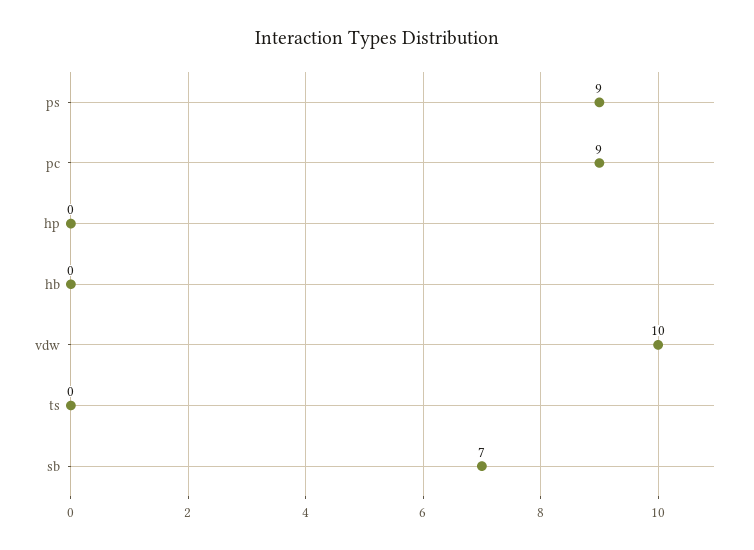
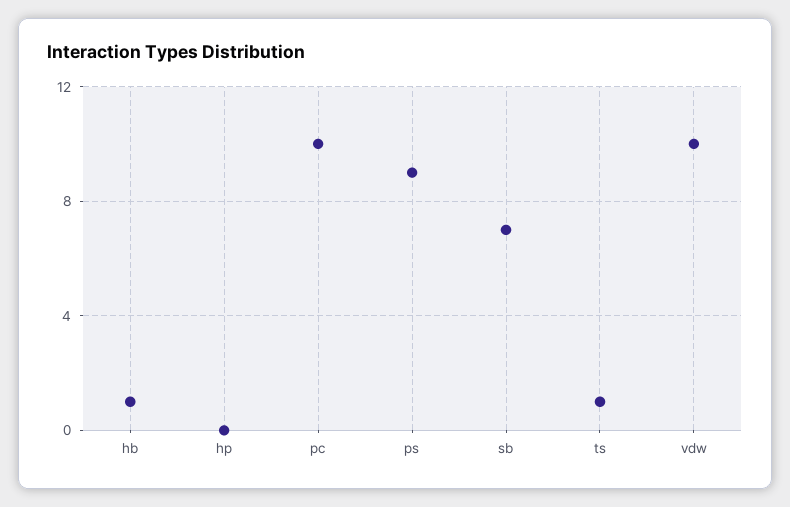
pc: 9 -> 10
hb: 0 -> 1
ts: 0 -> 1

